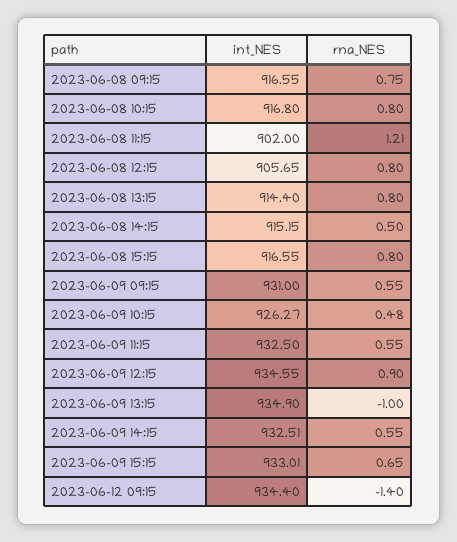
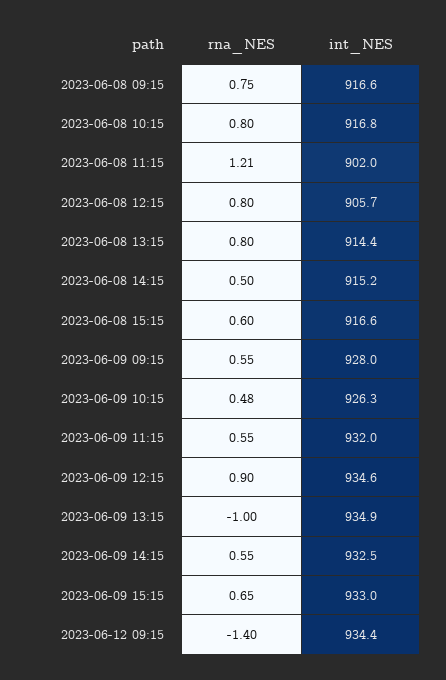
rna_NES, 2023-06-08 15:15: 0.8 -> 0.6
int_NES, 2023-06-09 09:15: 931 -> 928
int_NES, 2023-06-09 11:15: 932.5 -> 932

